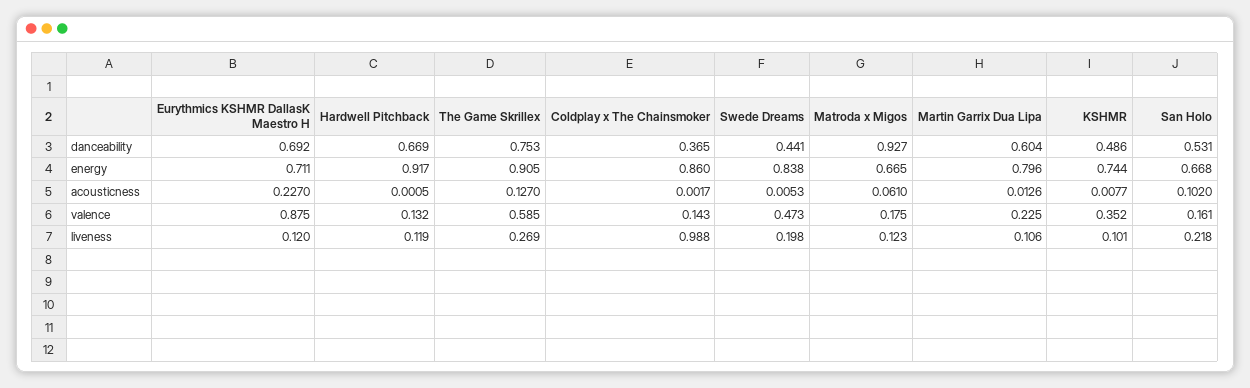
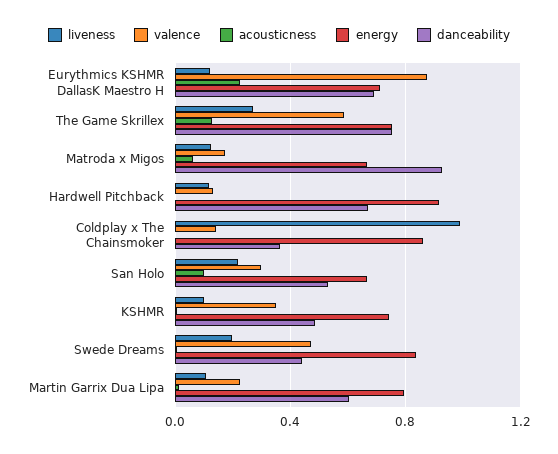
energy, The Game Skrillex: 0.905 -> 0.75
valence, San Holo: 0.161 -> 0.3

